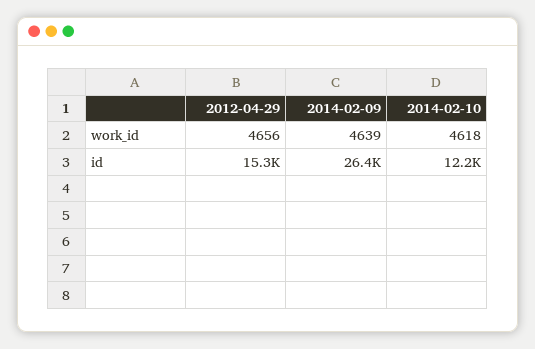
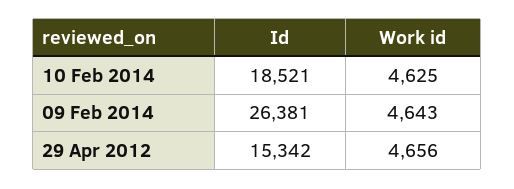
2014-02-09, work_id: 4639 -> 4643
2014-02-10, work_id: 4618 -> 4625
2014-02-10, id: 12200 -> 18521

